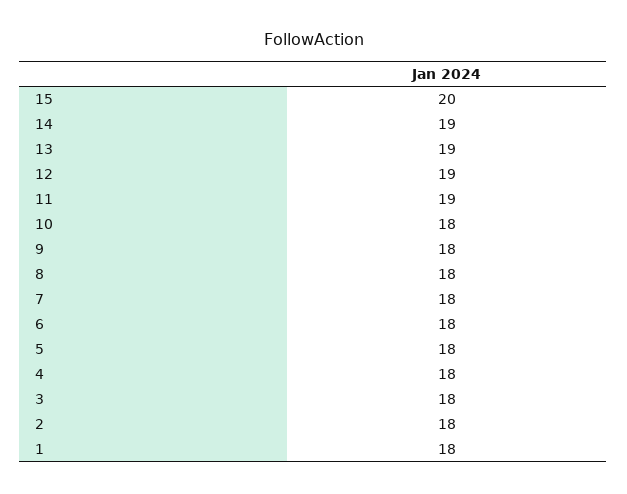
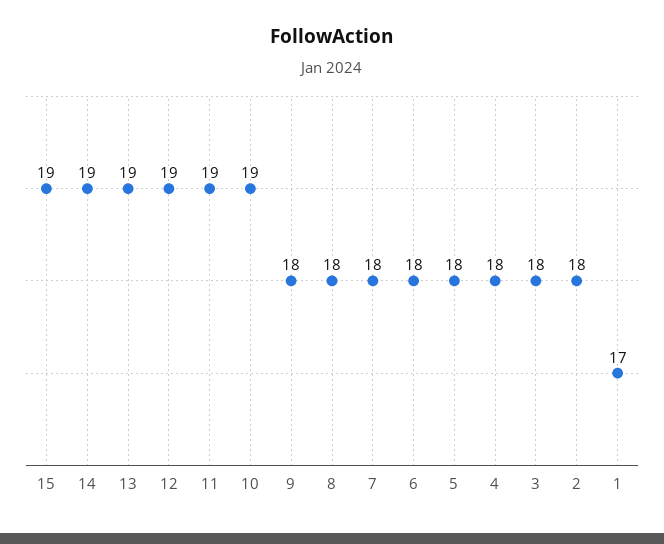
15: 20 -> 19
10: 18 -> 19
1: 18 -> 17

